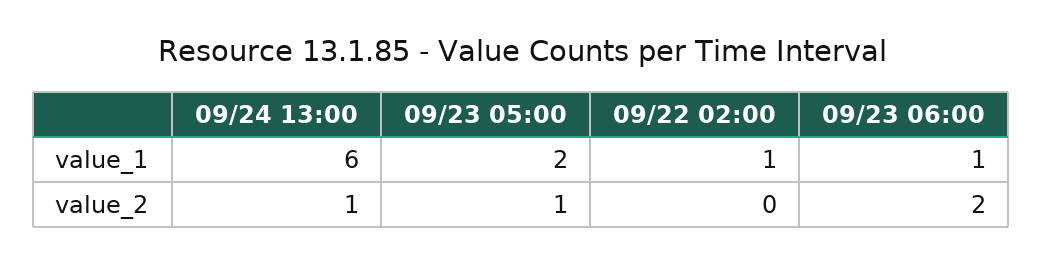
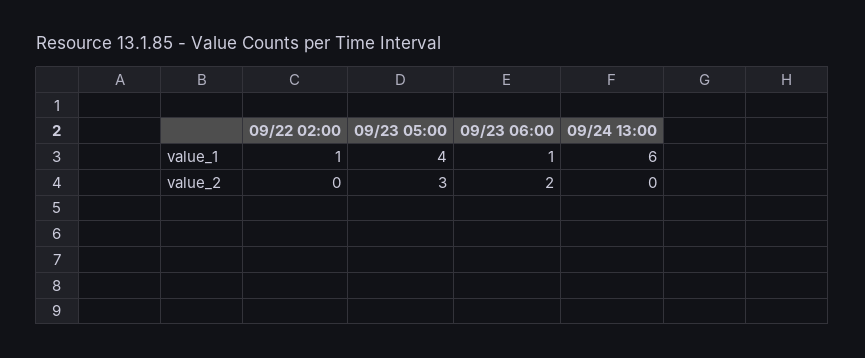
09/23 05:00, value_1: 2 -> 4
09/24 13:00, value_2: 1 -> 0
09/23 05:00, value_2: 1 -> 3

